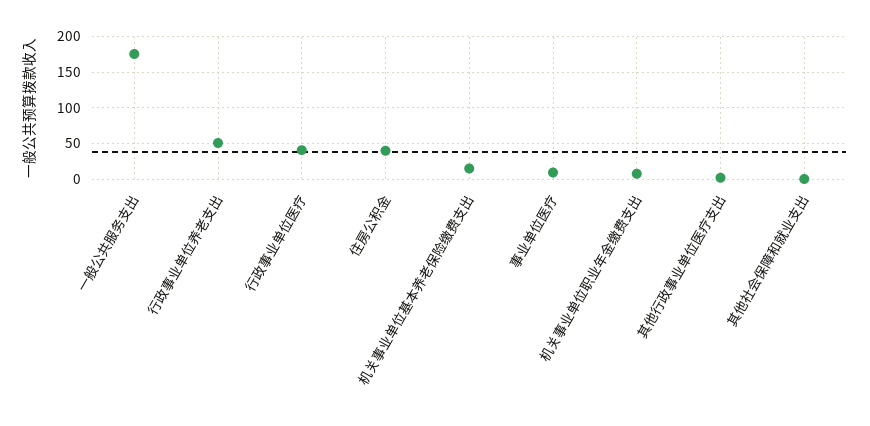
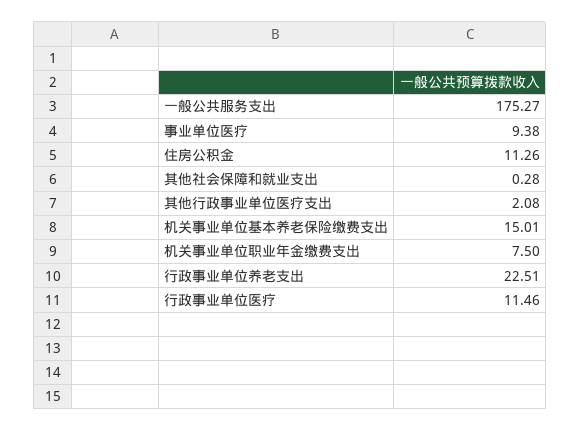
行政事业单位养老支出: 50 -> 22.51
行政事业单位医疗: 40 -> 11.46
住房公积金: 40 -> 11.26

